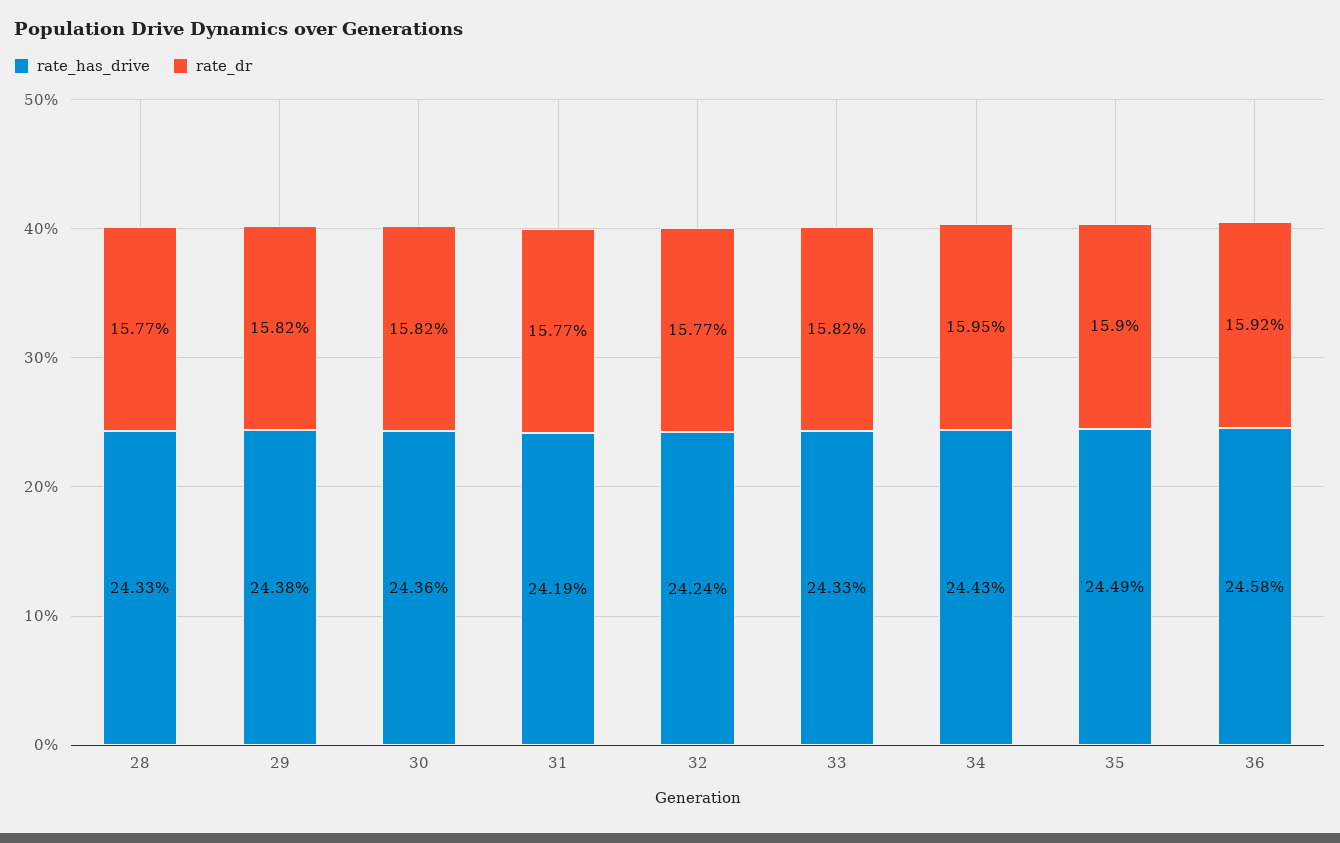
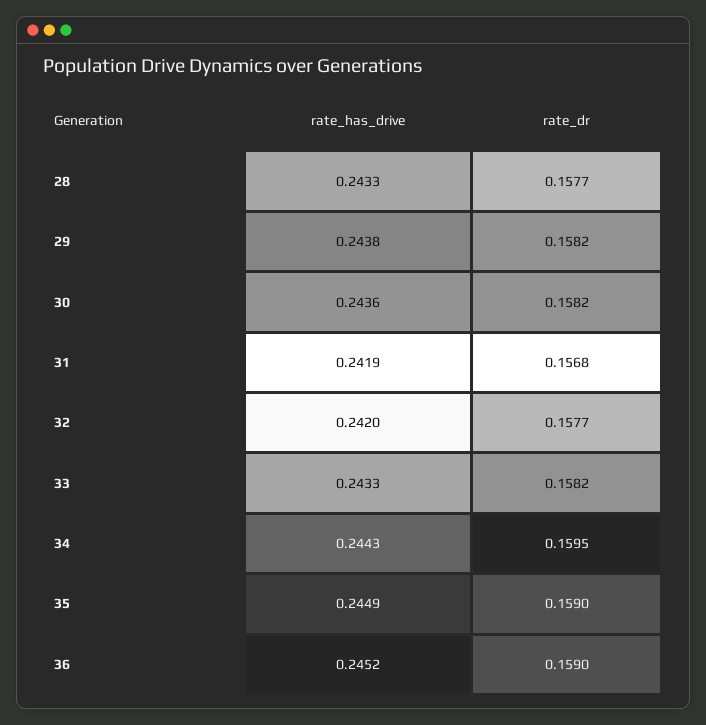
rate_dr, 31: 0.1577 -> 0.1568
rate_has_drive, 32: 0.2424 -> 0.242
rate_has_drive, 36: 0.2458 -> 0.2452
rate_dr, 36: 0.1592 -> 0.159

